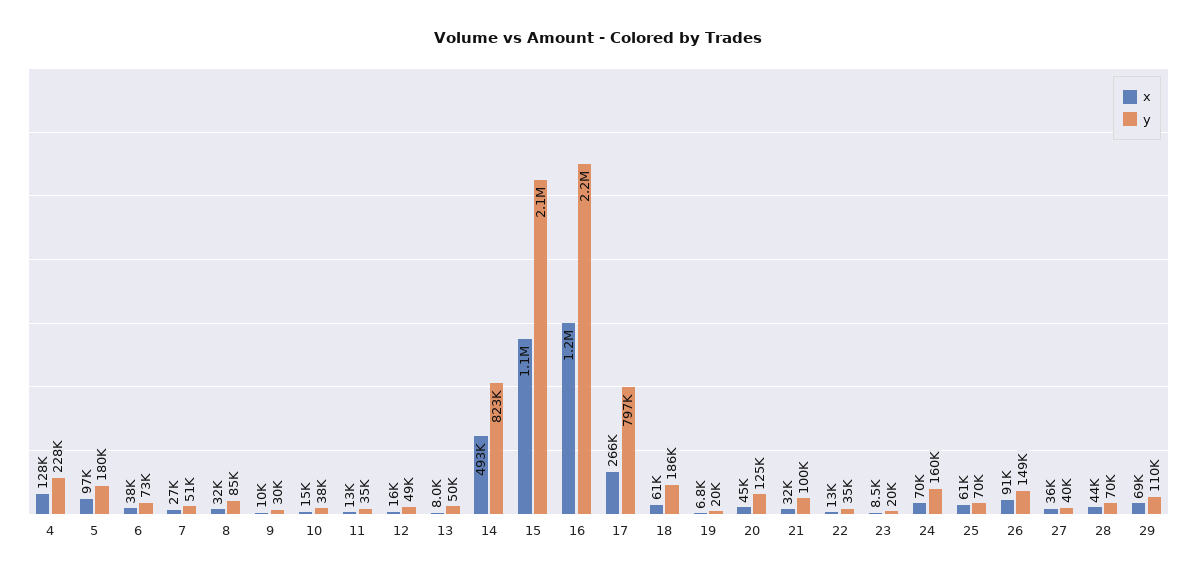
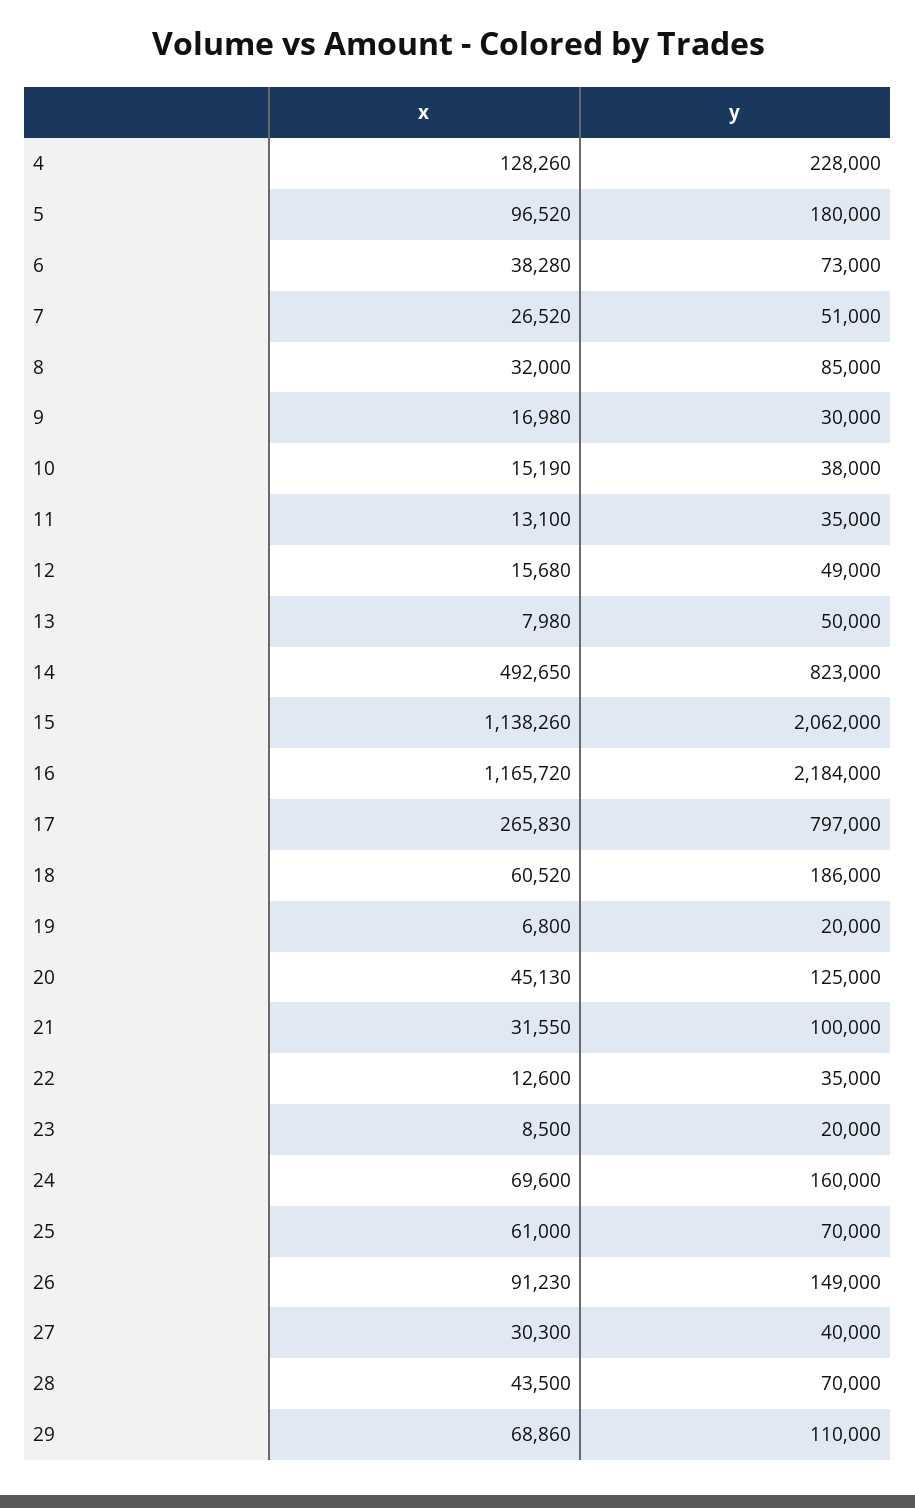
x, 9: 10000 -> 16980
x, 27: 36000 -> 30300

